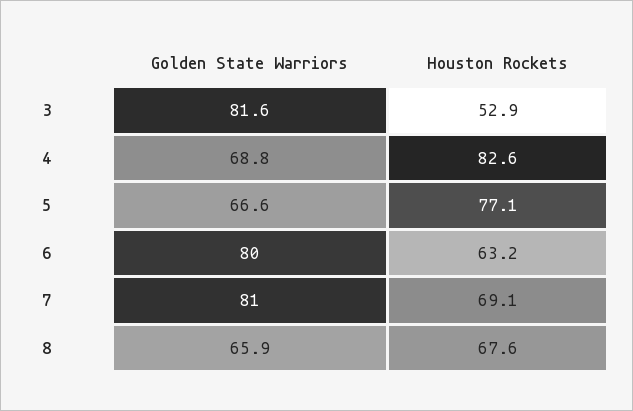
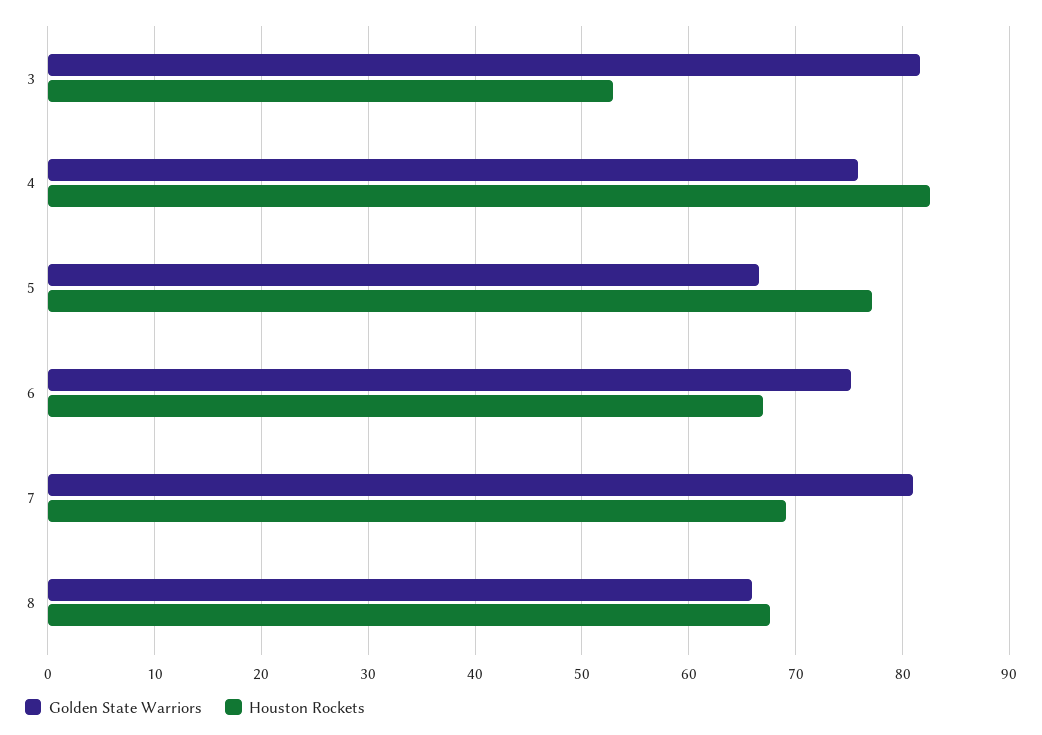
Golden State Warriors, 4: 68.8 -> 76
Golden State Warriors, 6: 80 -> 75
Houston Rockets, 6: 63.2 -> 67

